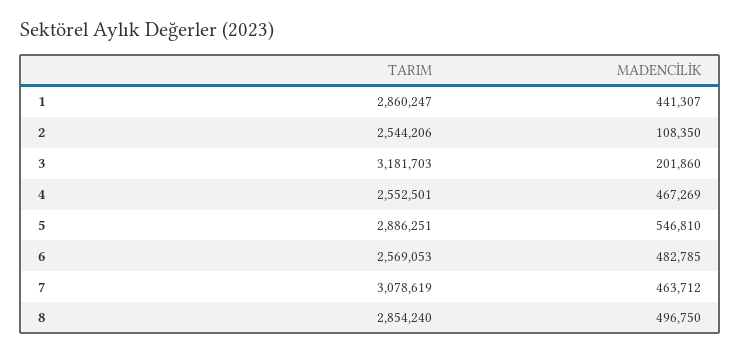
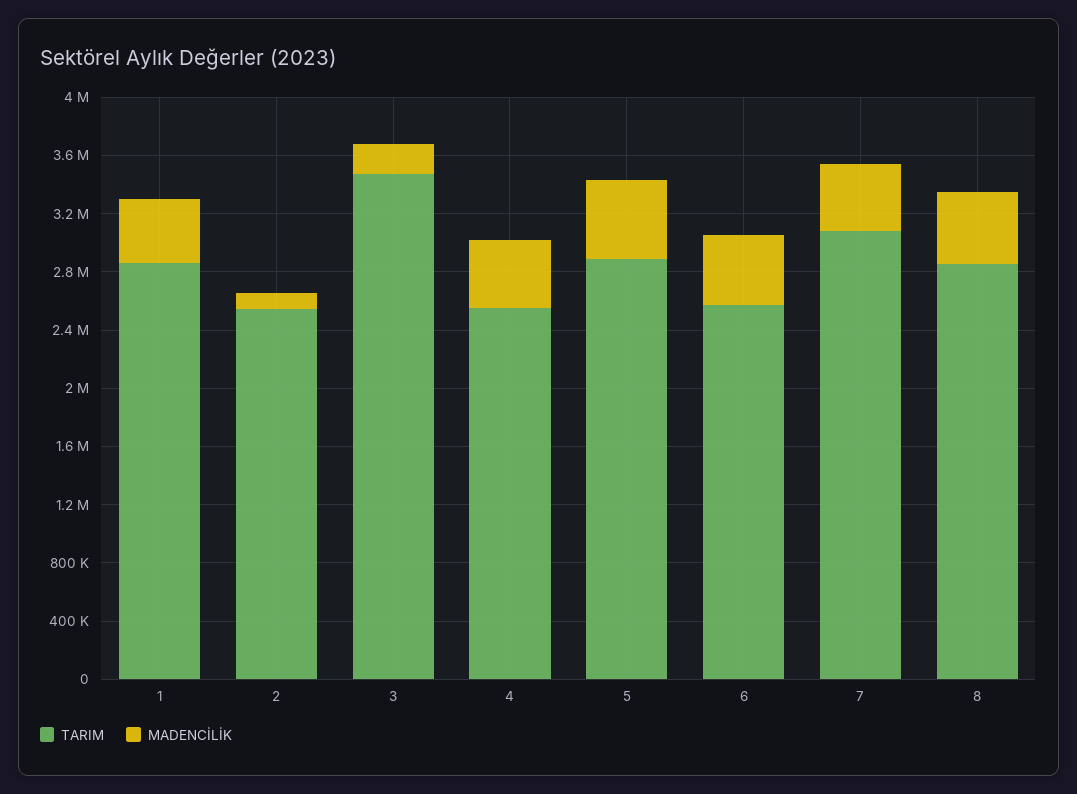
TARIM, 3: 3181703 -> 3500000

